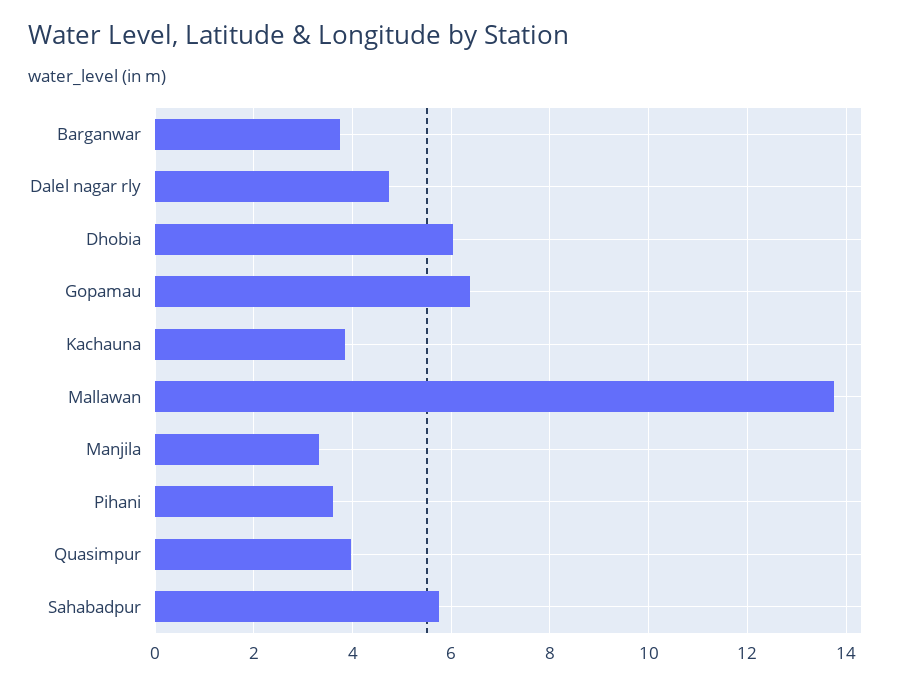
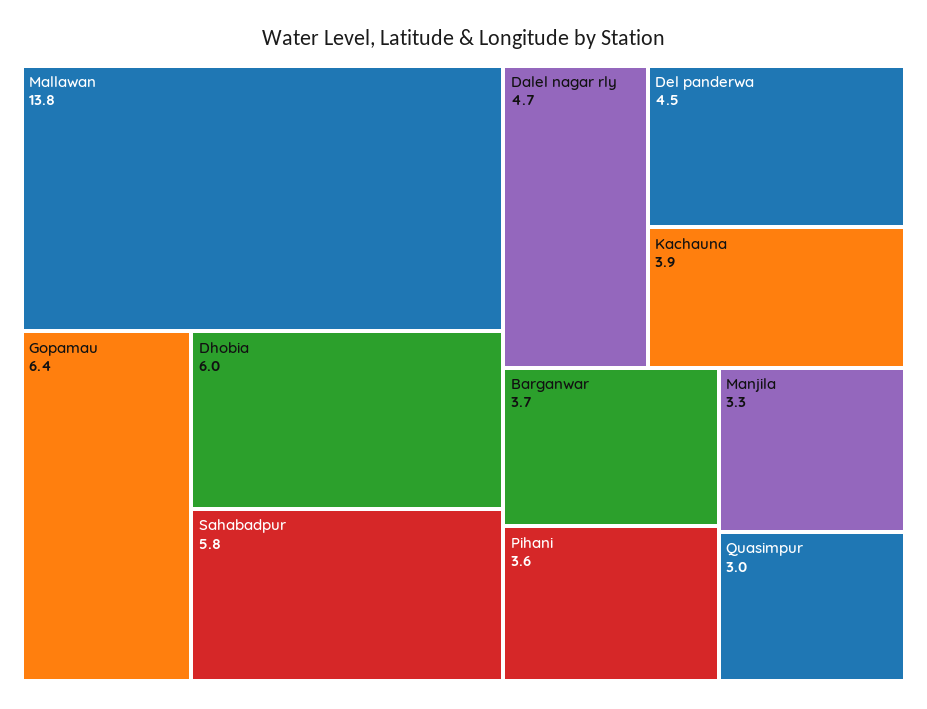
Quasimpur: 4 -> 3
Del panderwa: none -> 4.5

